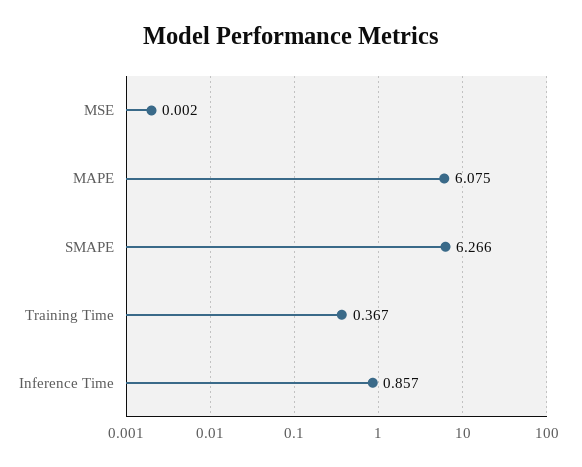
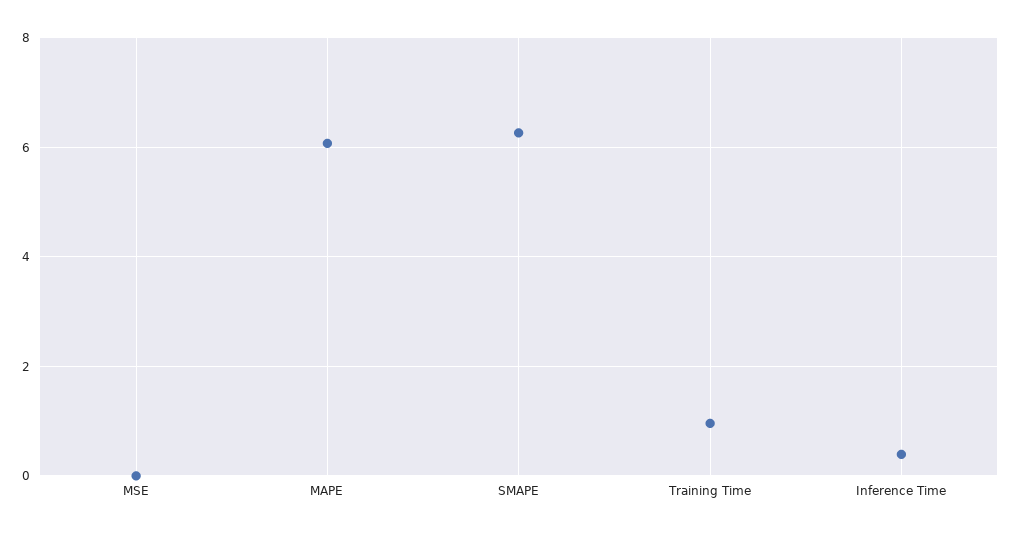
Training Time: 0.367 -> 1
Inference Time: 0.857 -> 0.4

